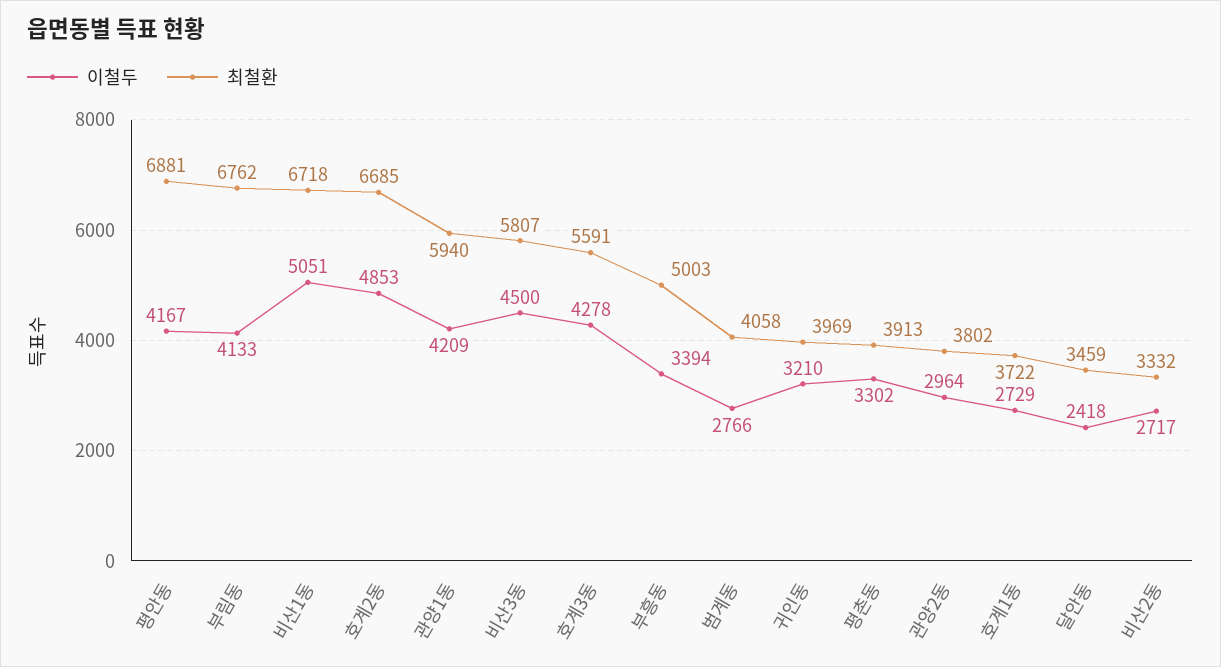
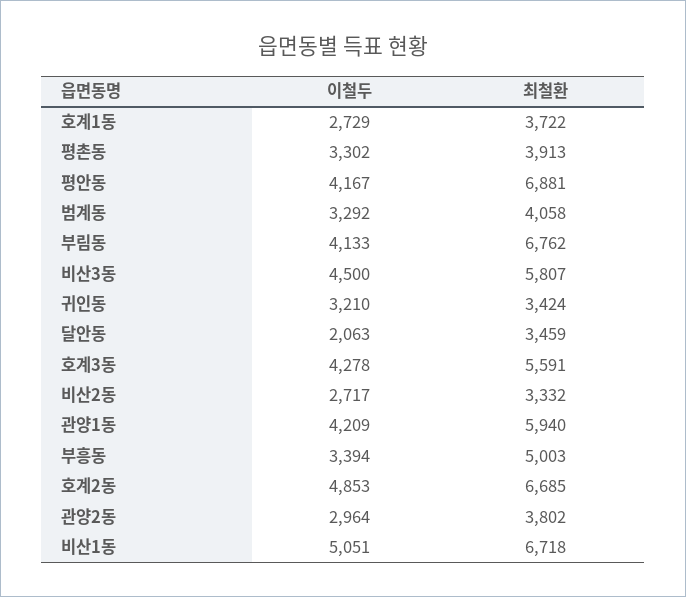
이철두, 범계동: 2766 -> 3292
최철환, 귀인동: 3969 -> 3424
이철두, 달안동: 2418 -> 2063

